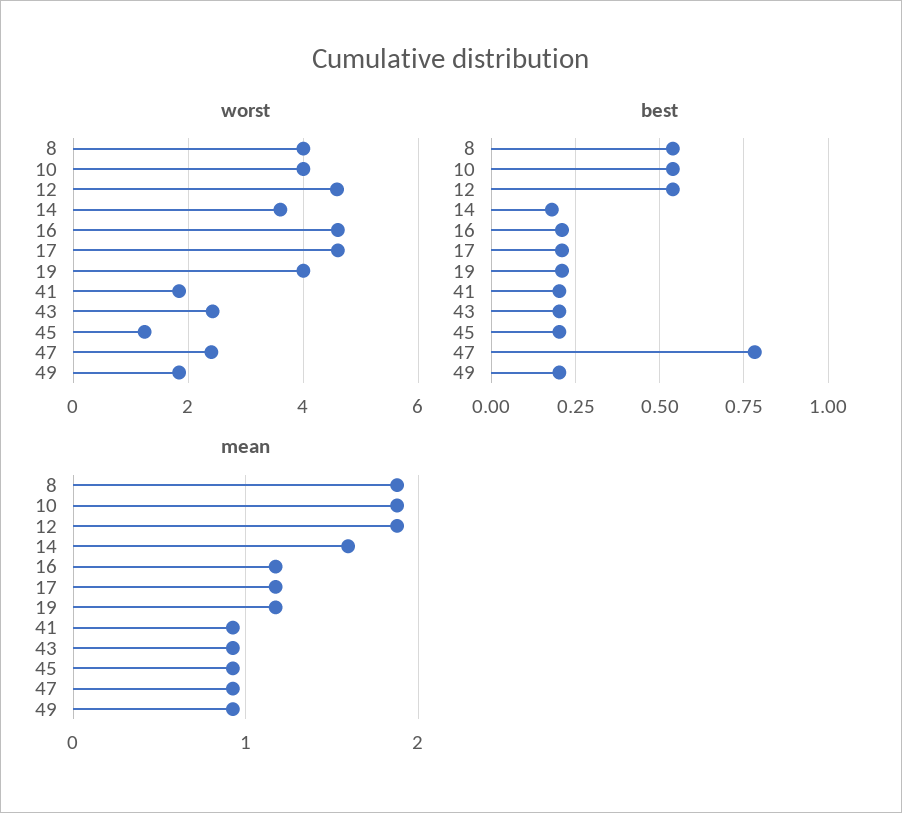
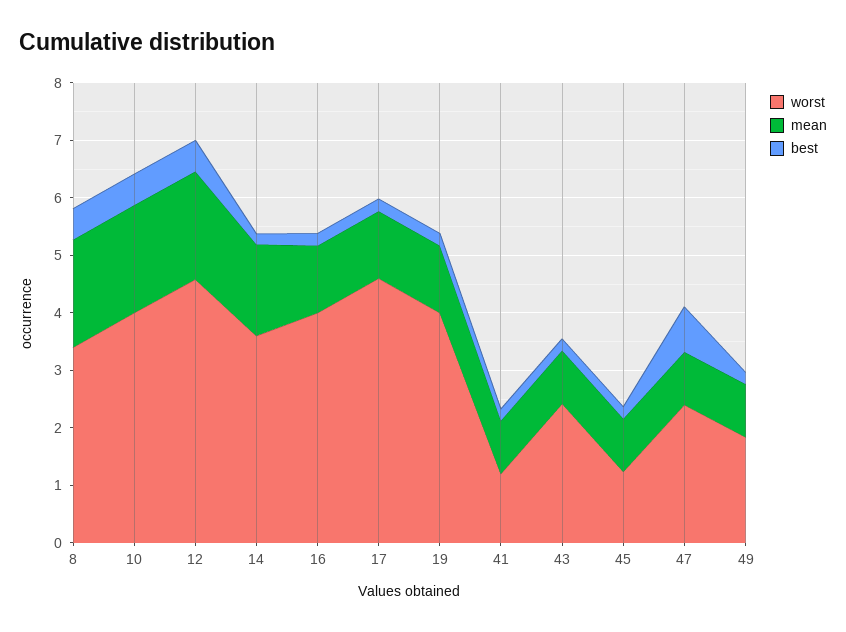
worst, 8: 4 -> 3.4
worst, 16: 4.6 -> 4
worst, 41: 1.8 -> 1.2

